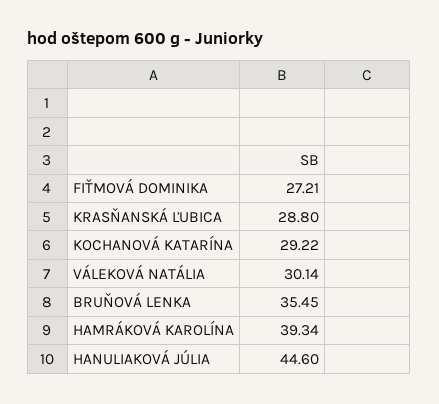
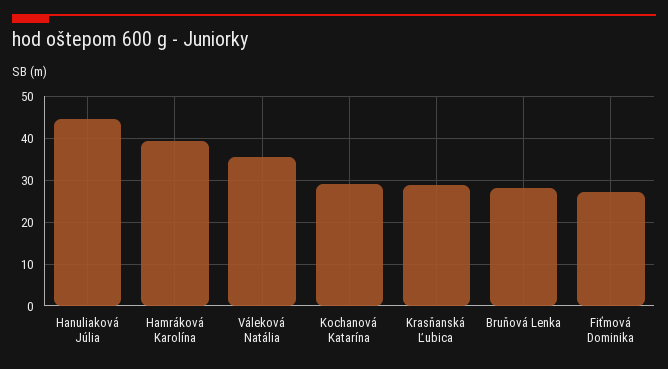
VÁLEKOVÁ NATÁLIA: 30.14 -> 36
BRUŇOVÁ LENKA: 35.45 -> 28

